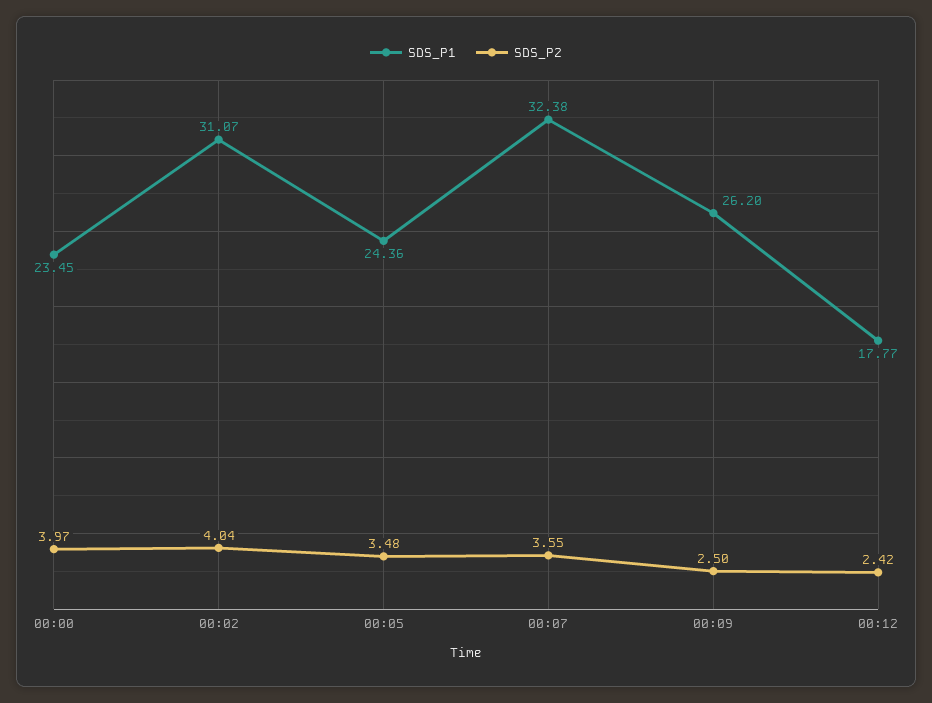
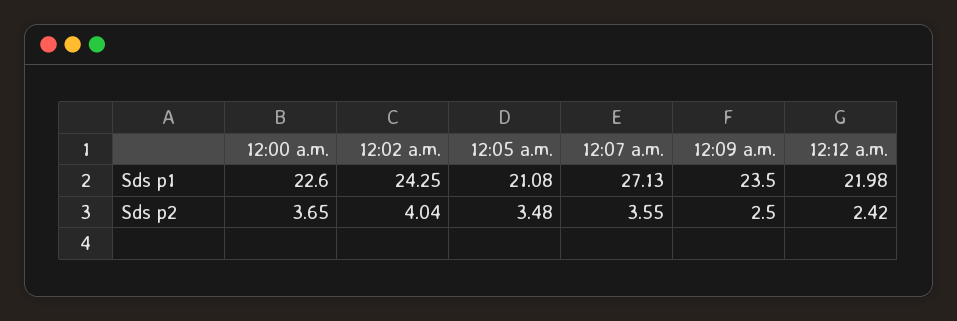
SDS_P1, 00:00: 23.45 -> 22.6
SDS_P2, 00:00: 3.97 -> 3.65
SDS_P1, 00:02: 31.07 -> 24.25
SDS_P1, 00:05: 24.36 -> 21.08
SDS_P1, 00:07: 32.38 -> 27.13
SDS_P1, 00:09: 26.2 -> 23.5
SDS_P1, 00:12: 17.77 -> 21.98

